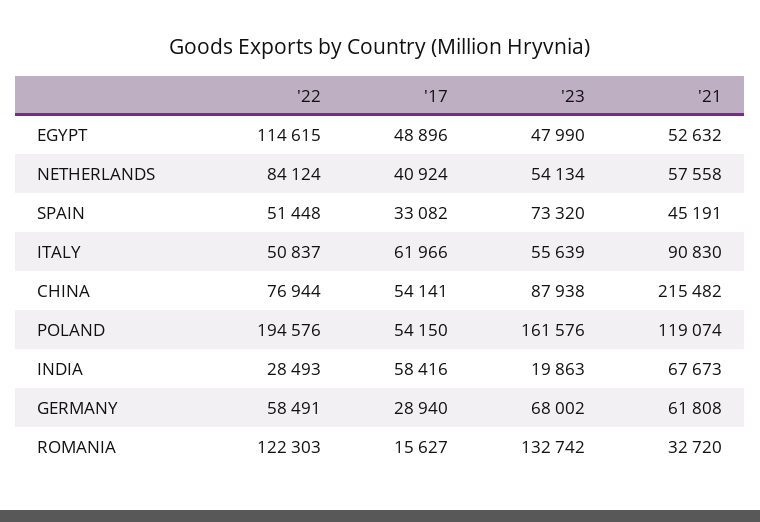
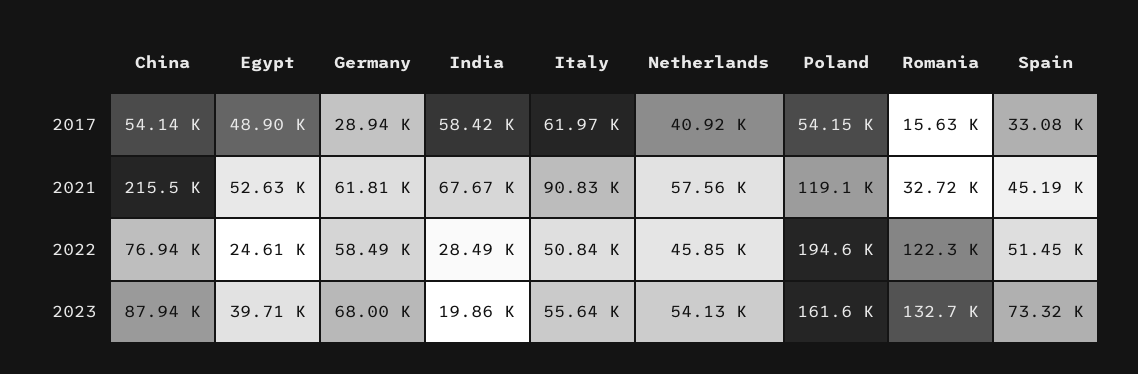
'22, EGYPT: 114615 -> 24610
'23, EGYPT: 47990 -> 39710
'22, NETHERLANDS: 84124 -> 45850

